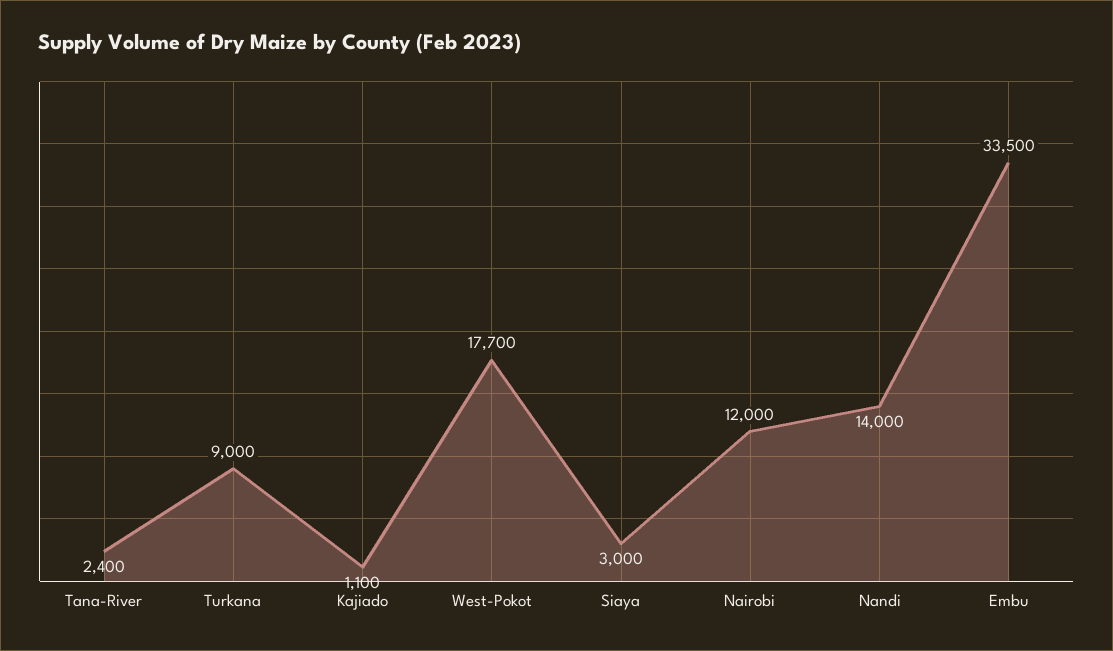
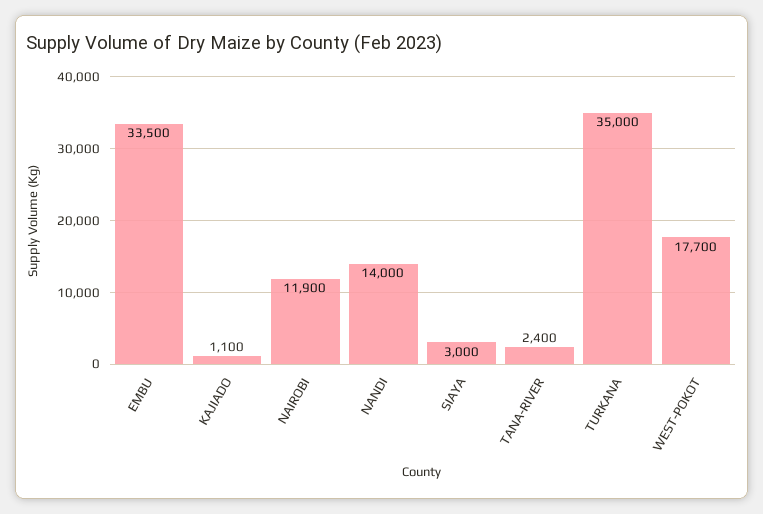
Turkana: 9000 -> 35000
Nairobi: 12000 -> 11900

